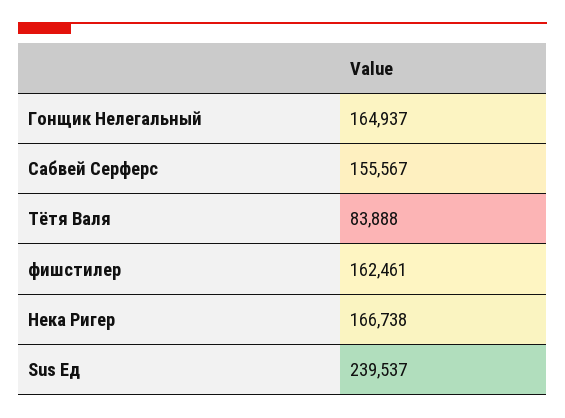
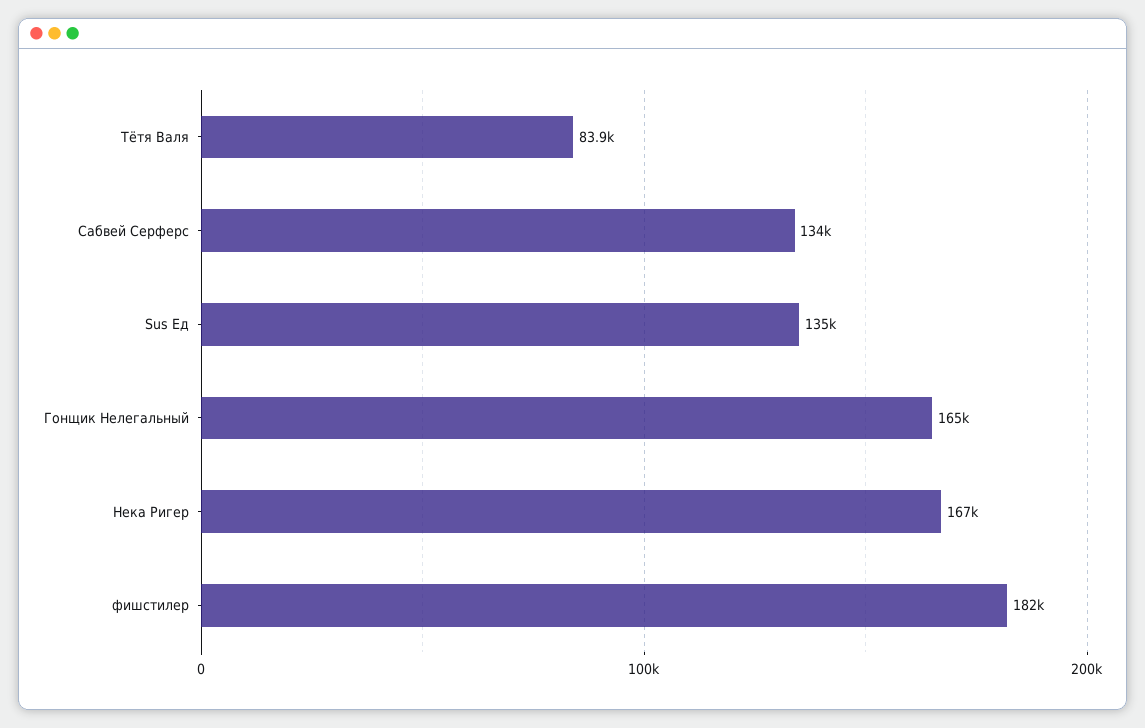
Сабвей Серферс: 155567 -> 134000
фишстилер: 162461 -> 182000
Sus Ед: 239537 -> 135000

